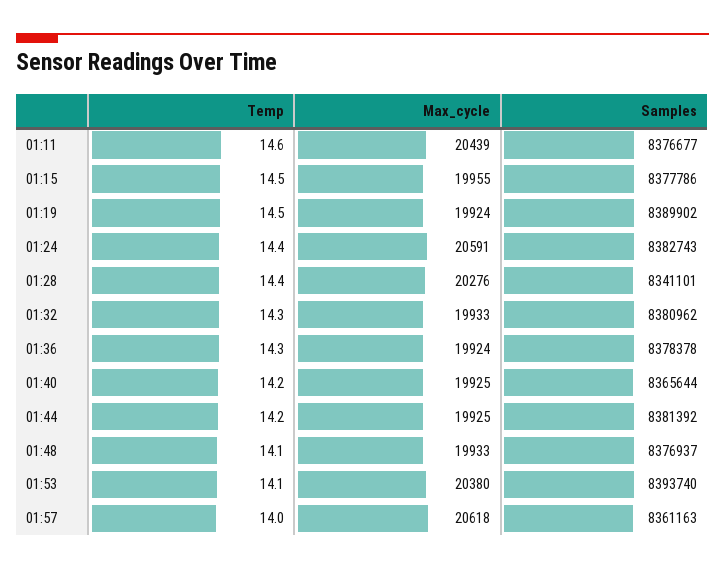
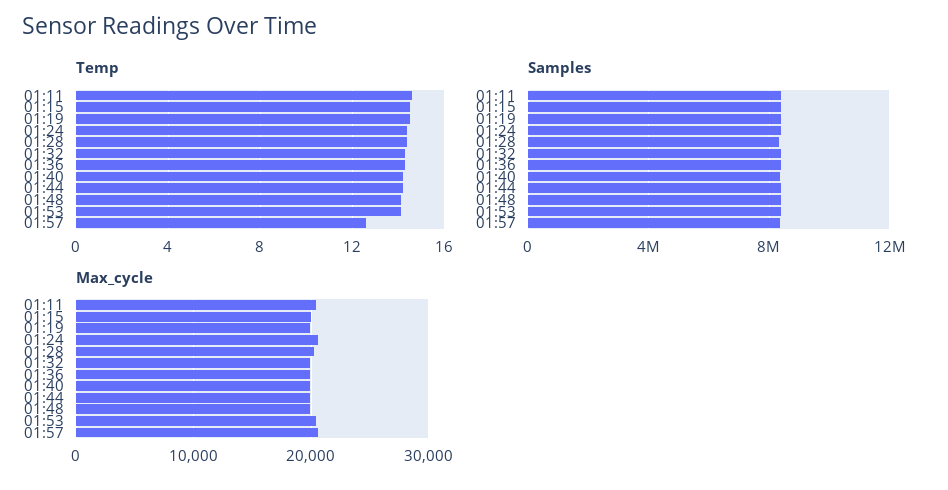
Temp, 01:57: 14 -> 12.5

